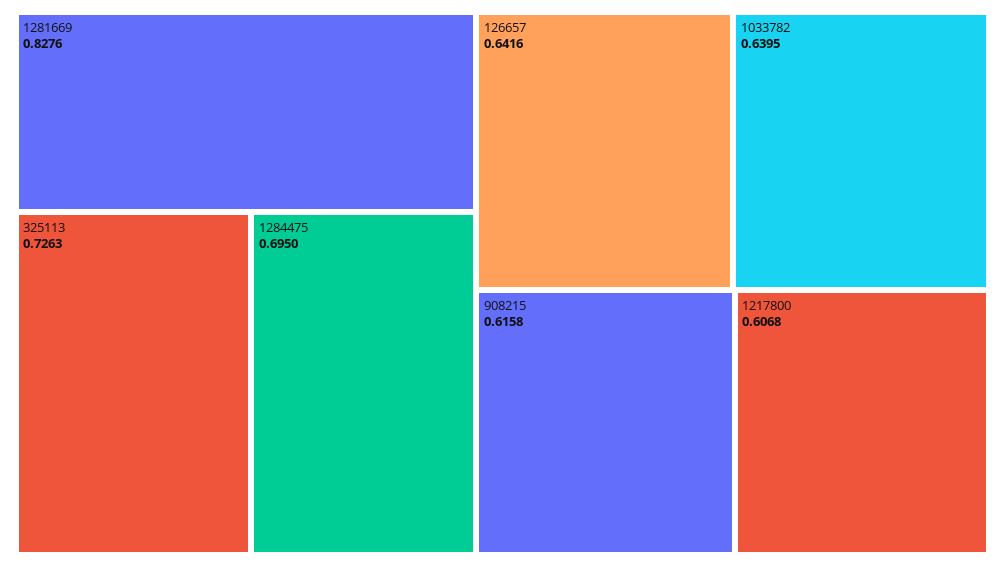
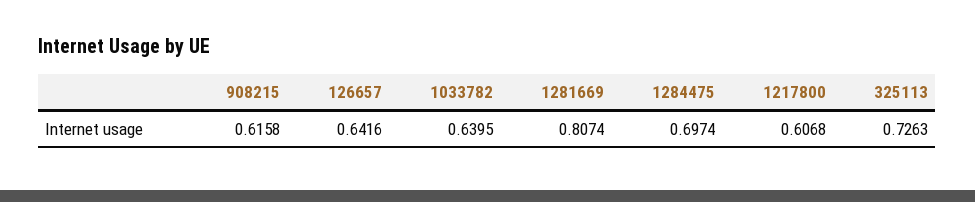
1281669: 0.8276 -> 0.8074
1284475: 0.695 -> 0.6974

